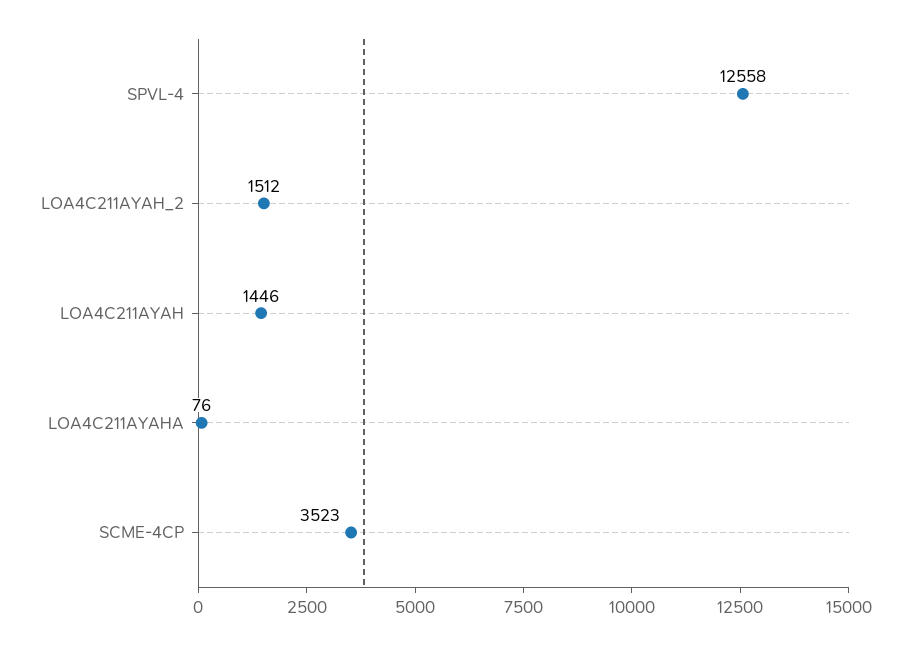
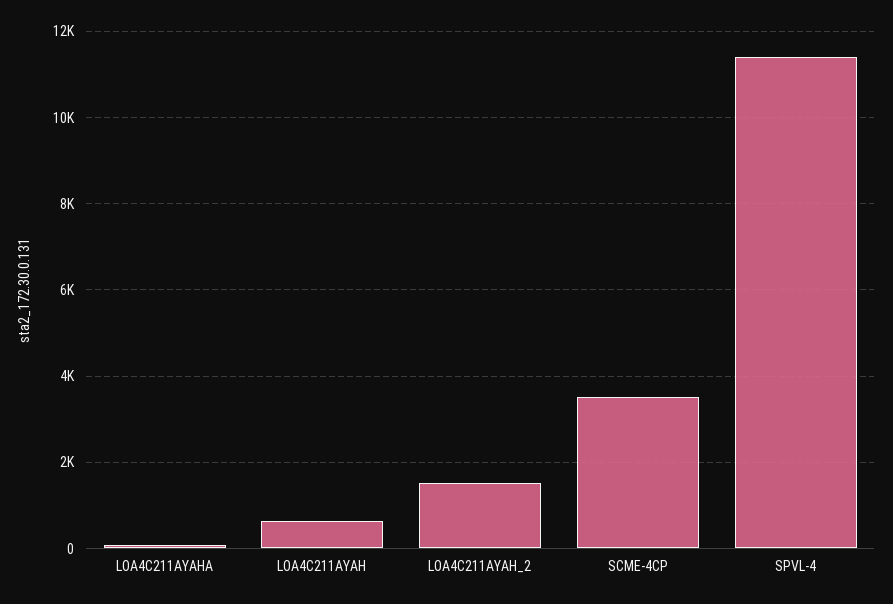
SPVL-4: 12558 -> 11400
LOA4C211AYAH: 1446 -> 600

